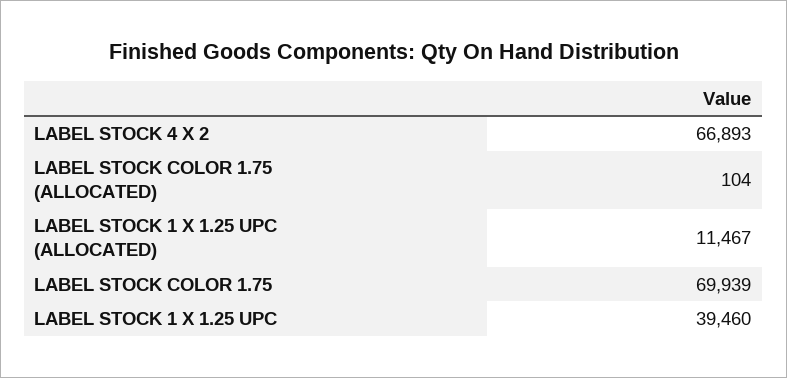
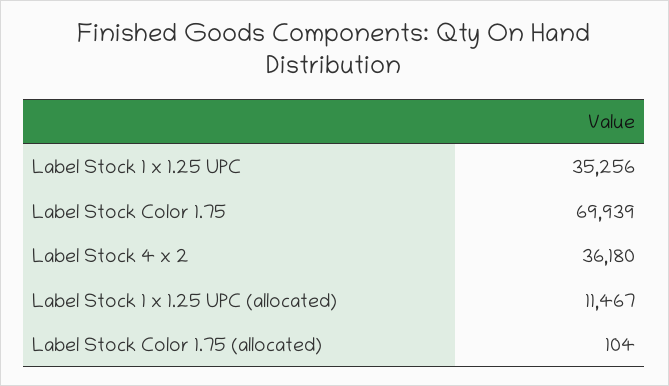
LABEL STOCK 4 X 2: 66893 -> 36180
LABEL STOCK 1 X 1.25 UPC: 39460 -> 35256

